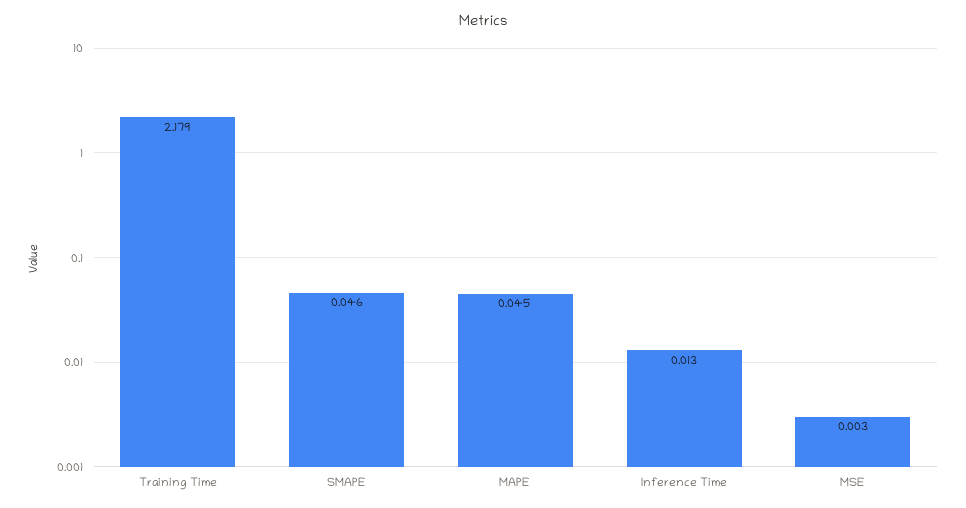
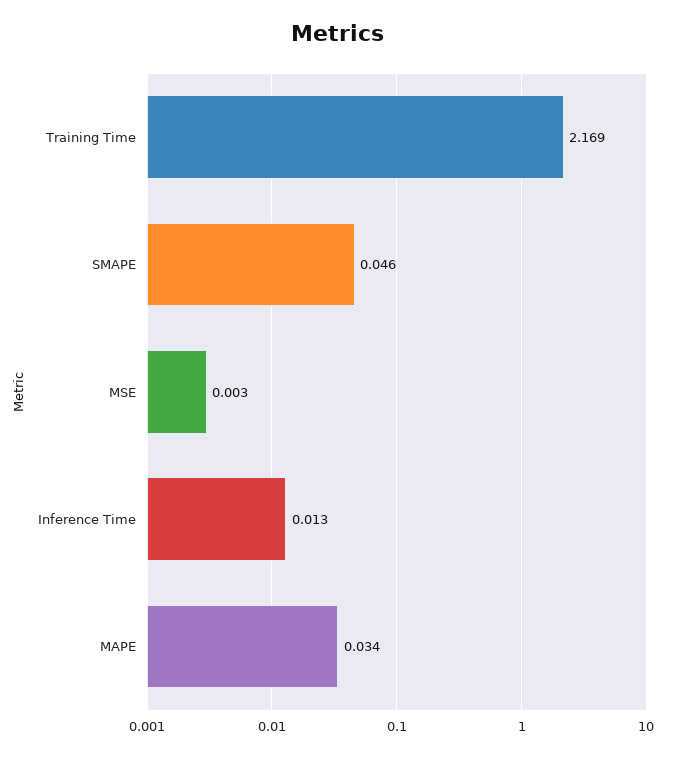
Training Time: 2.179 -> 2.169
MAPE: 0.045 -> 0.034

